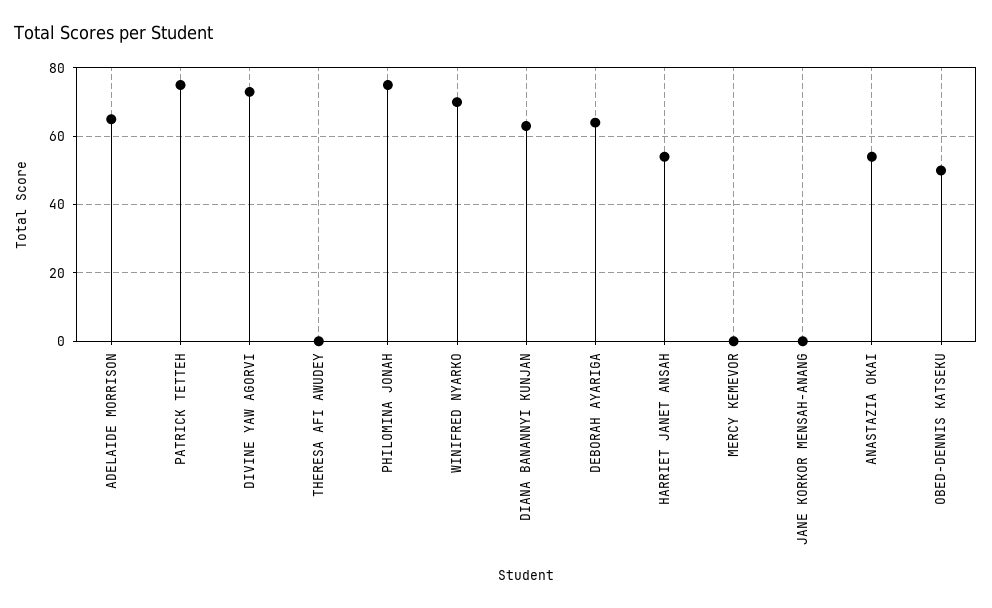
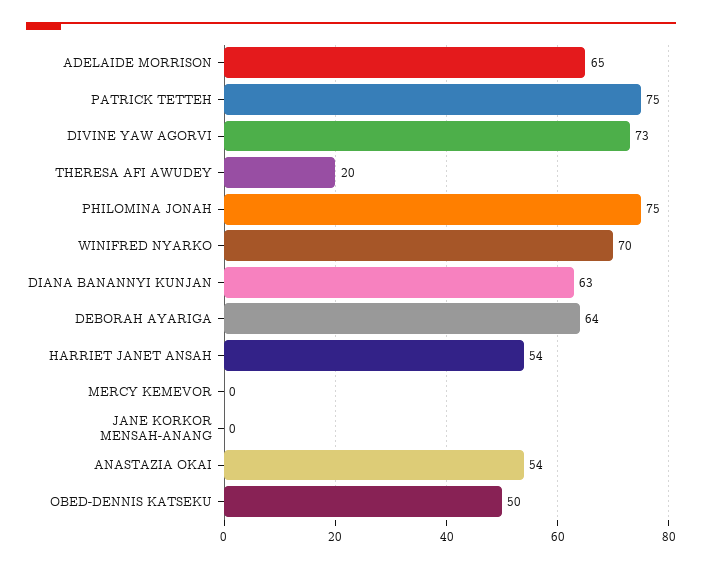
THERESA AFI AWUDEY: 0 -> 20

